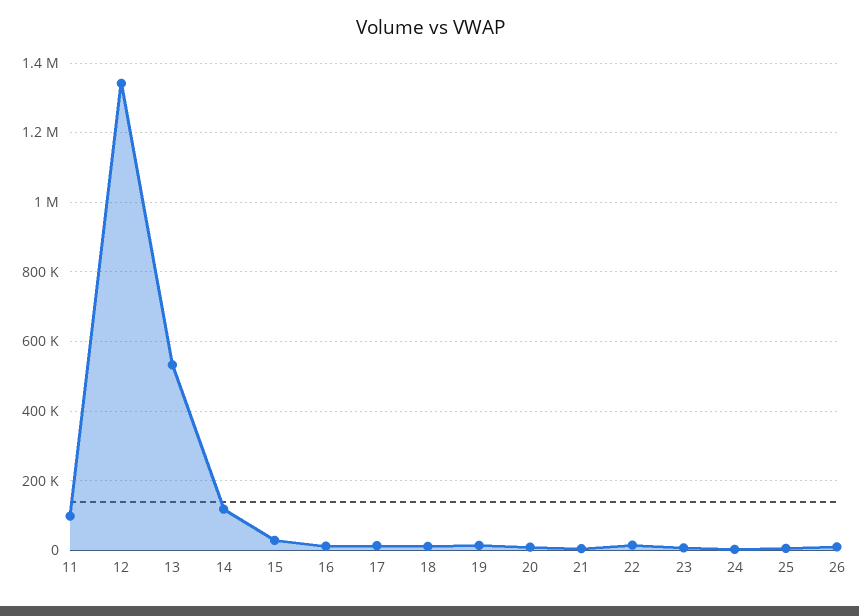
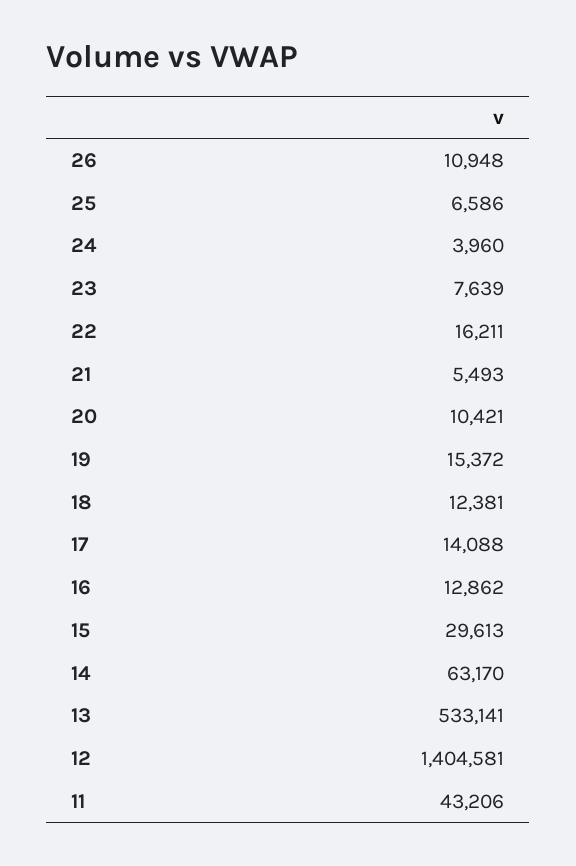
11: 100000 -> 43206
12: 1340000 -> 1404581
14: 120000 -> 63170

